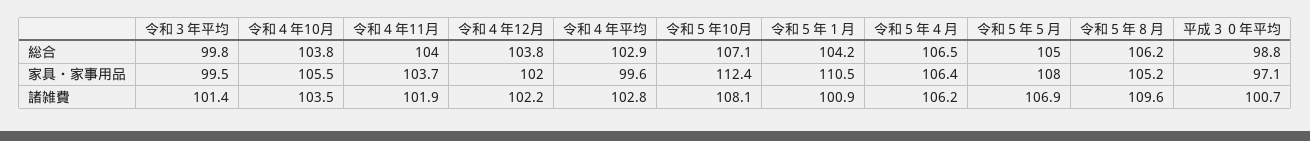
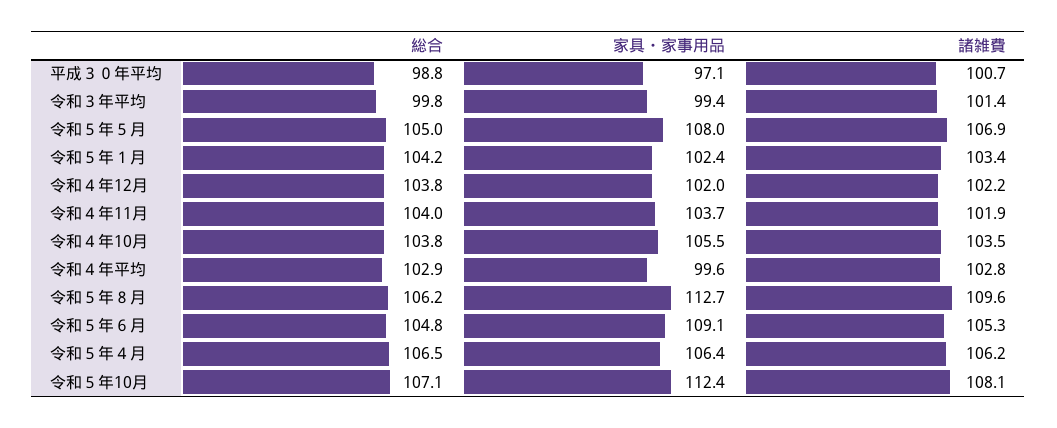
令和３年平均, 家具・家事用品: 99.5 -> 99.4
令和５年１月, 家具・家事用品: 110.5 -> 102.4
令和５年８月, 家具・家事用品: 105.2 -> 112.7
令和５年１月, 諸雑費: 100.9 -> 103.4
令和５年６月, 総合: none -> 104.8
令和５年６月, 家具・家事用品: none -> 109.1
令和５年６月, 諸雑費: none -> 105.3

